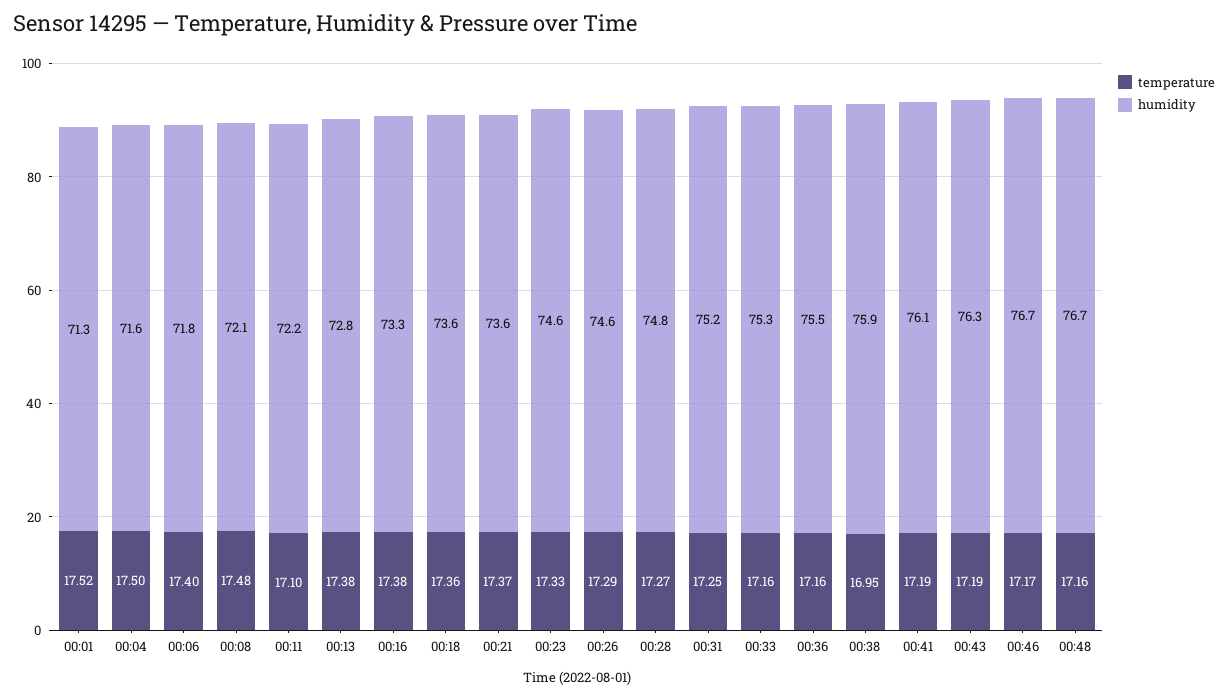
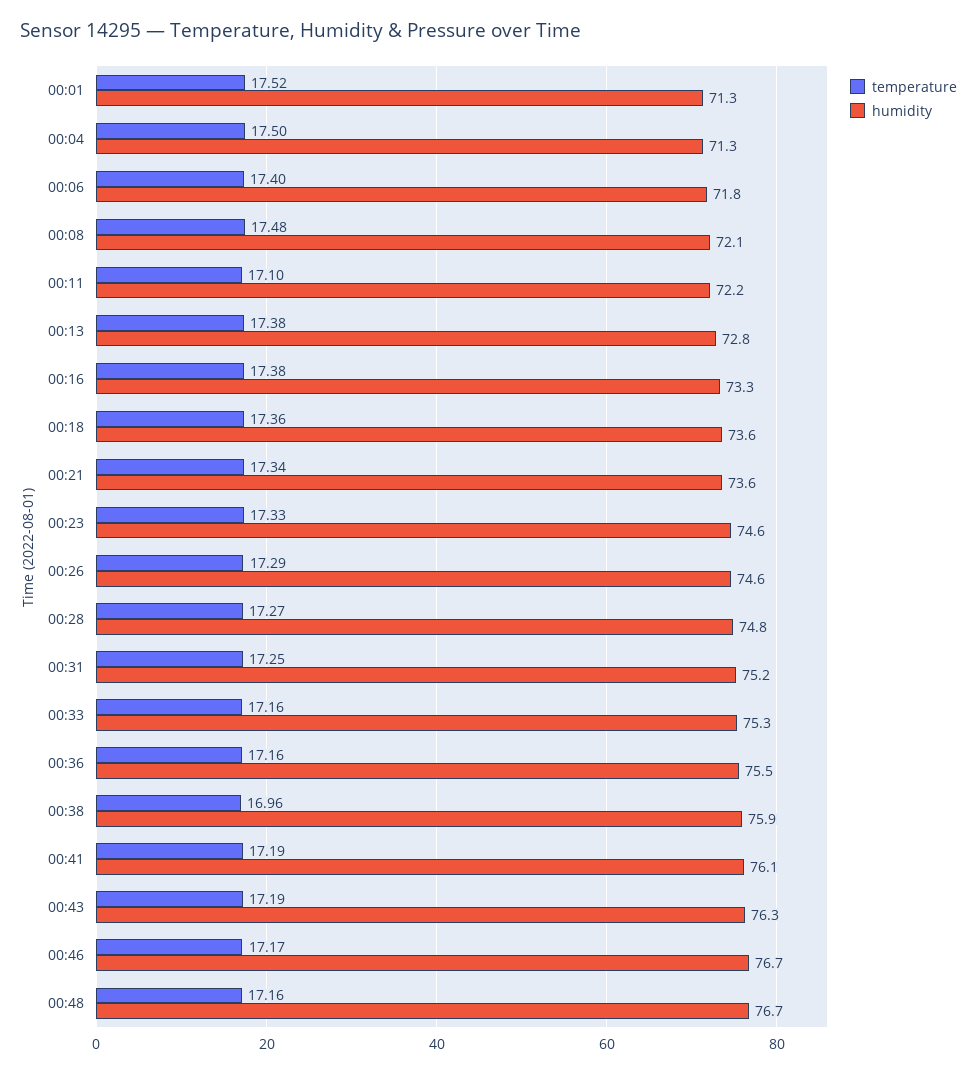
humidity, 00:04: 71.6 -> 71.3
temperature, 00:21: 17.37 -> 17.34
temperature, 00:38: 16.95 -> 16.96

